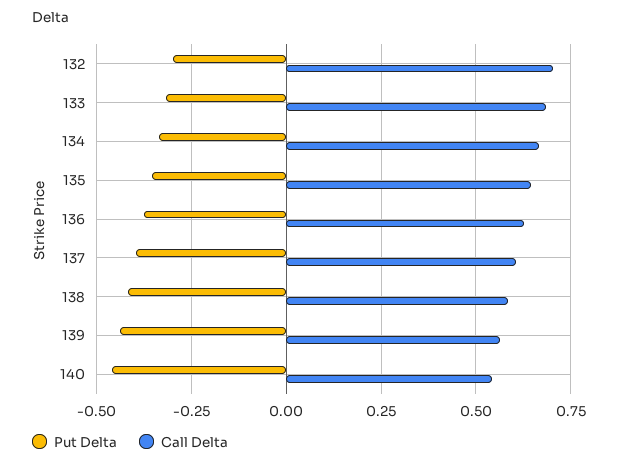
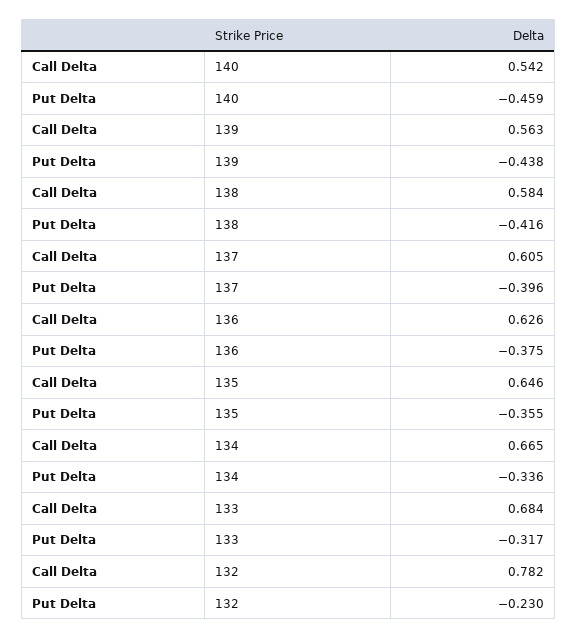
Put Delta, 132: -0.3 -> -0.23
Call Delta, 132: 0.7 -> 0.782

